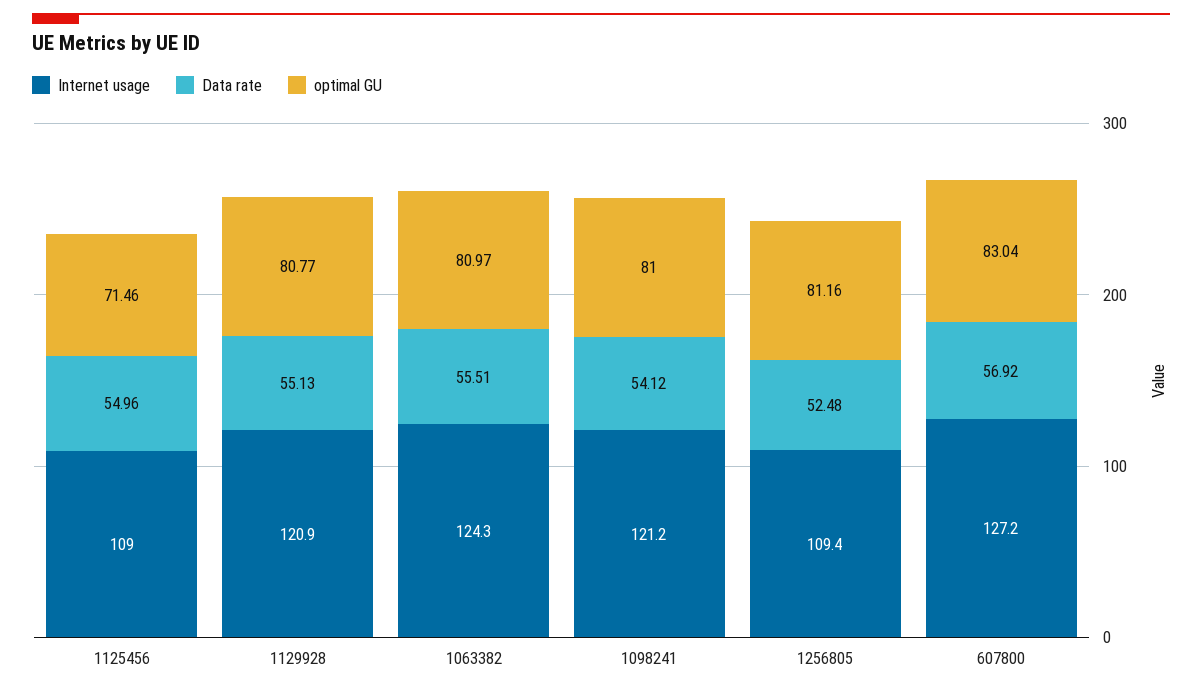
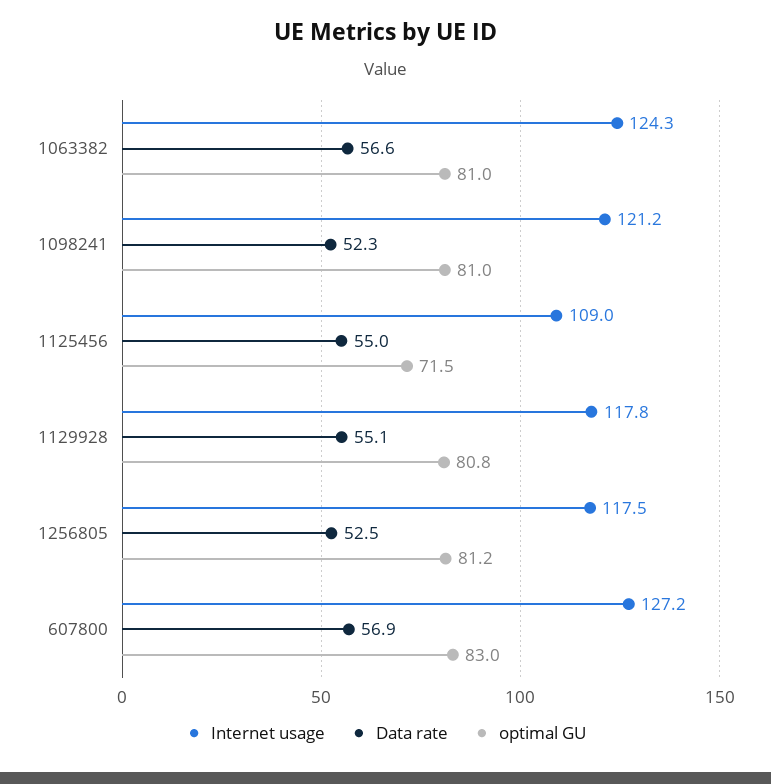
Internet usage, 1129928: 120.9 -> 117.8
Data rate, 1063382: 55.51 -> 56.6
Data rate, 1098241: 54.12 -> 52.3
Internet usage, 1256805: 109.4 -> 117.5

